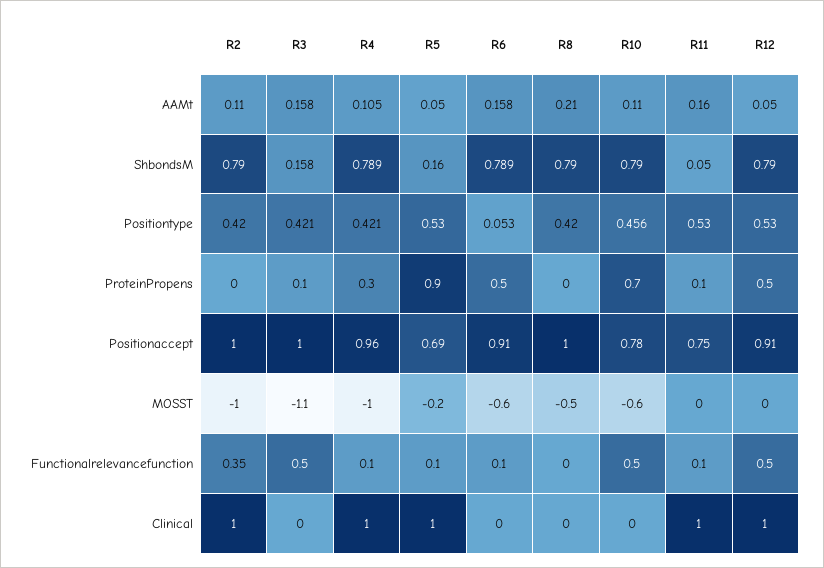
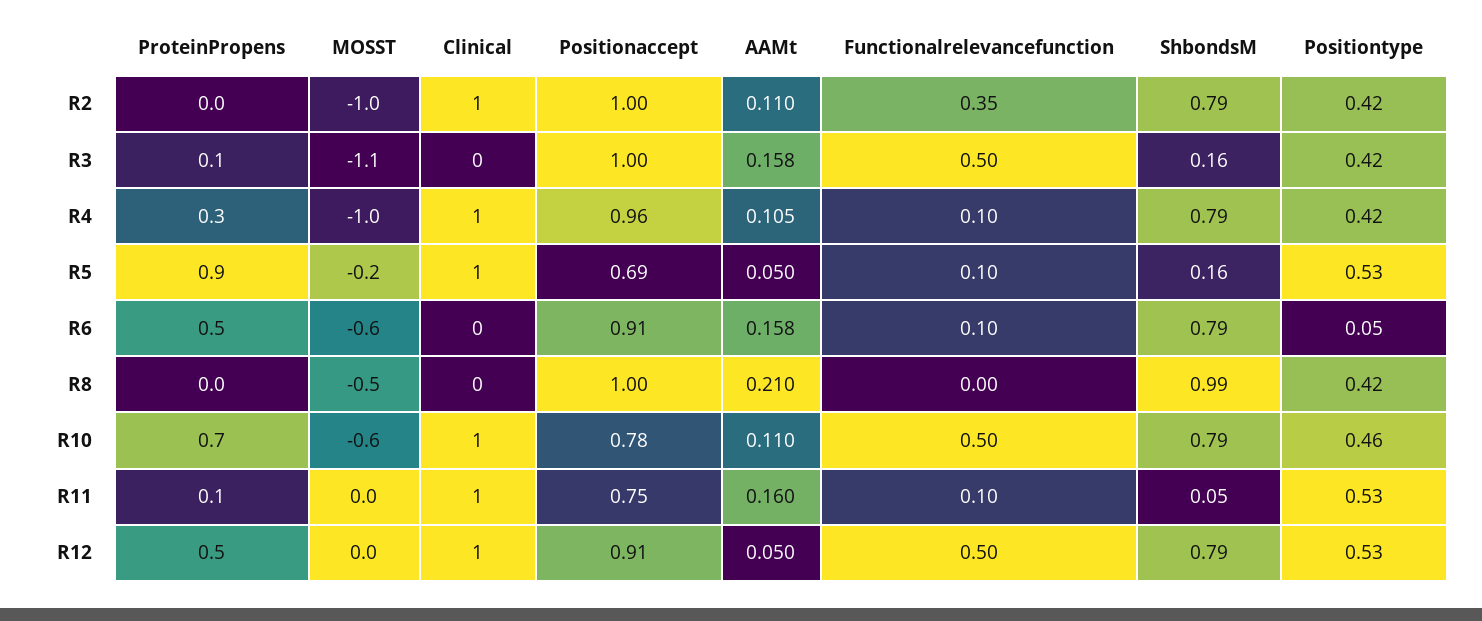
R8, ShbondsM: 0.79 -> 0.99
R10, Clinical: 0 -> 1

